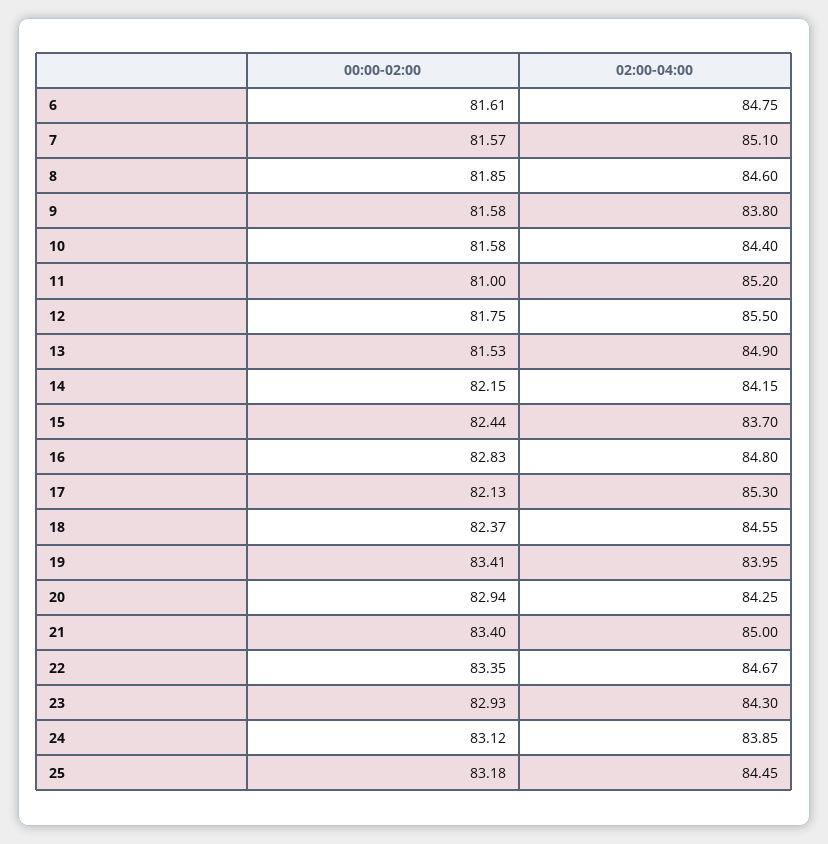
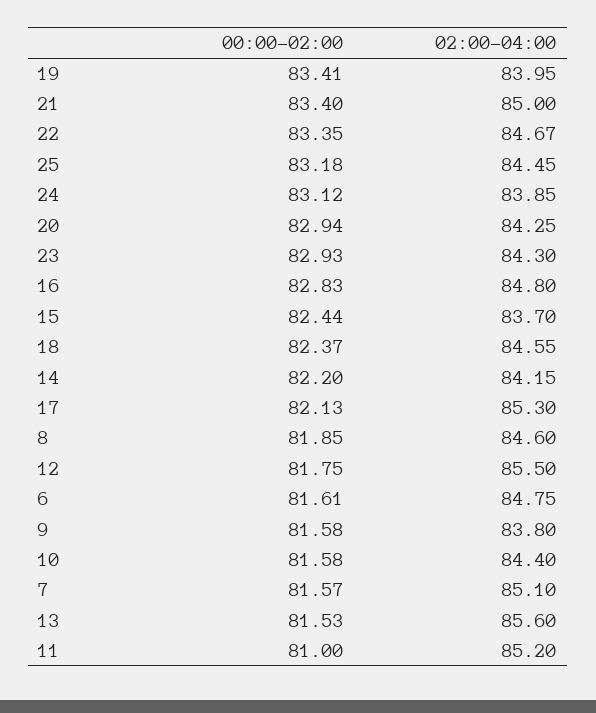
02:00-04:00, 13: 84.9 -> 85.6
00:00-02:00, 14: 82.15 -> 82.2

